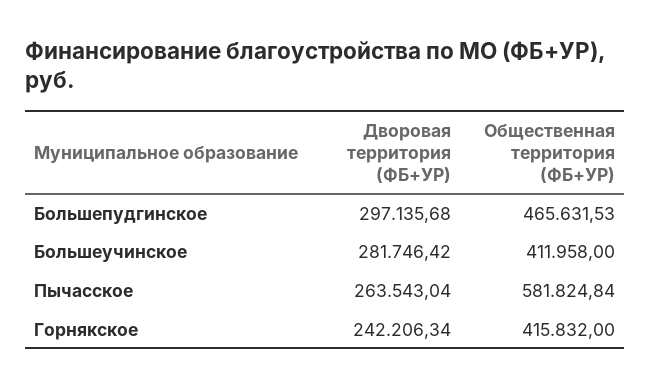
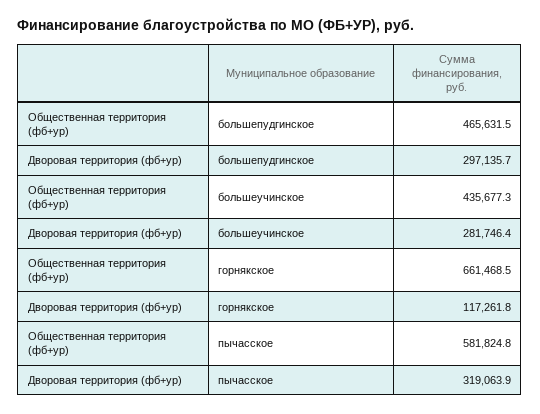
Общественная территория (ФБ+УР), Большеучинское: 411958 -> 435677.3
Дворовая территория (ФБ+УР), Пычасское: 263543.04 -> 319063.9
Дворовая территория (ФБ+УР), Горнякское: 242206.34 -> 117261.8
Общественная территория (ФБ+УР), Горнякское: 415832 -> 661468.5

